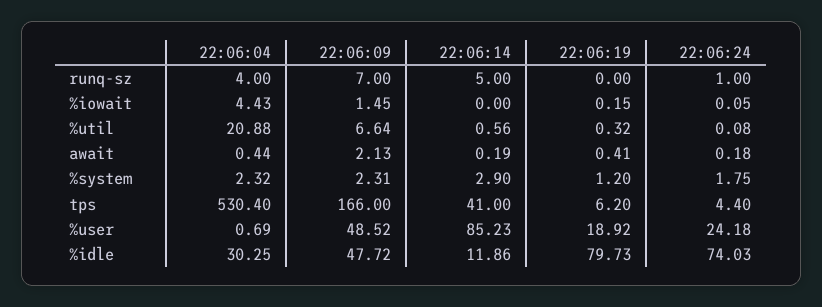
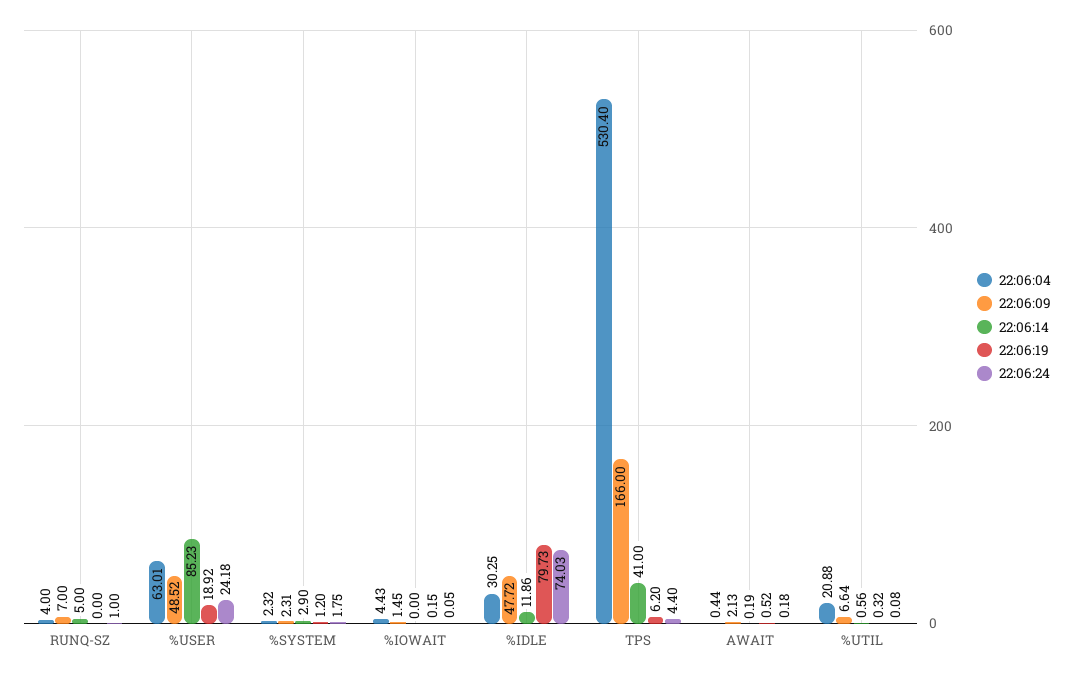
22:06:19, await: 0.41 -> 0.52
22:06:04, %user: 0.69 -> 63.01

